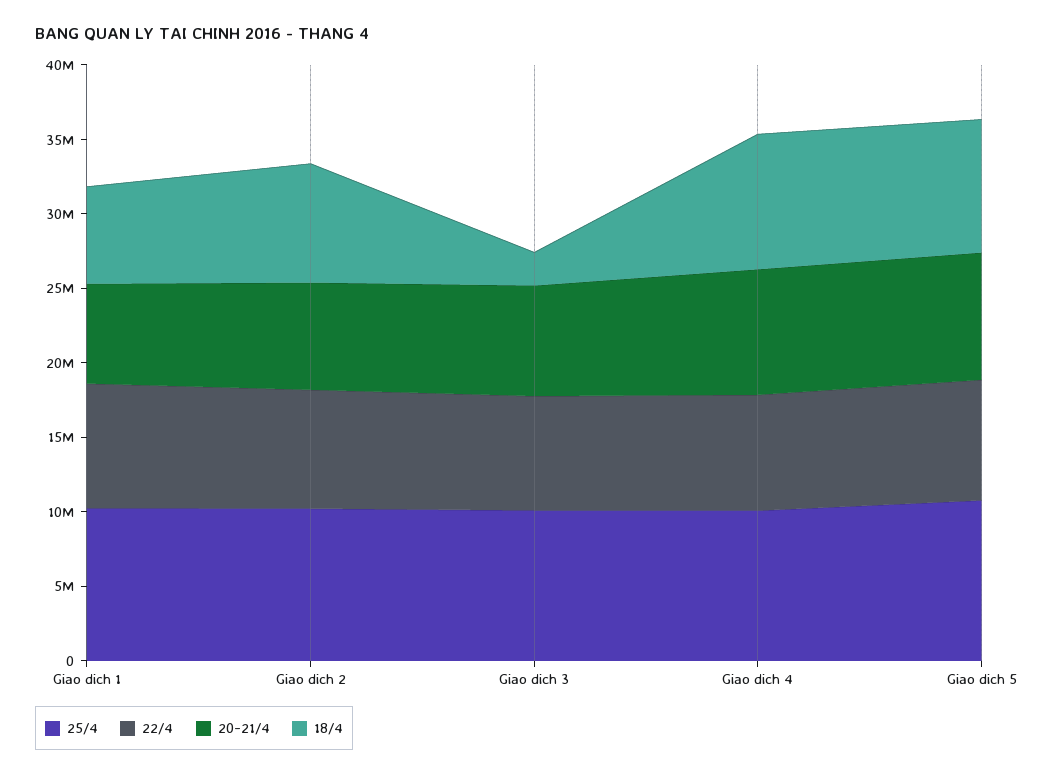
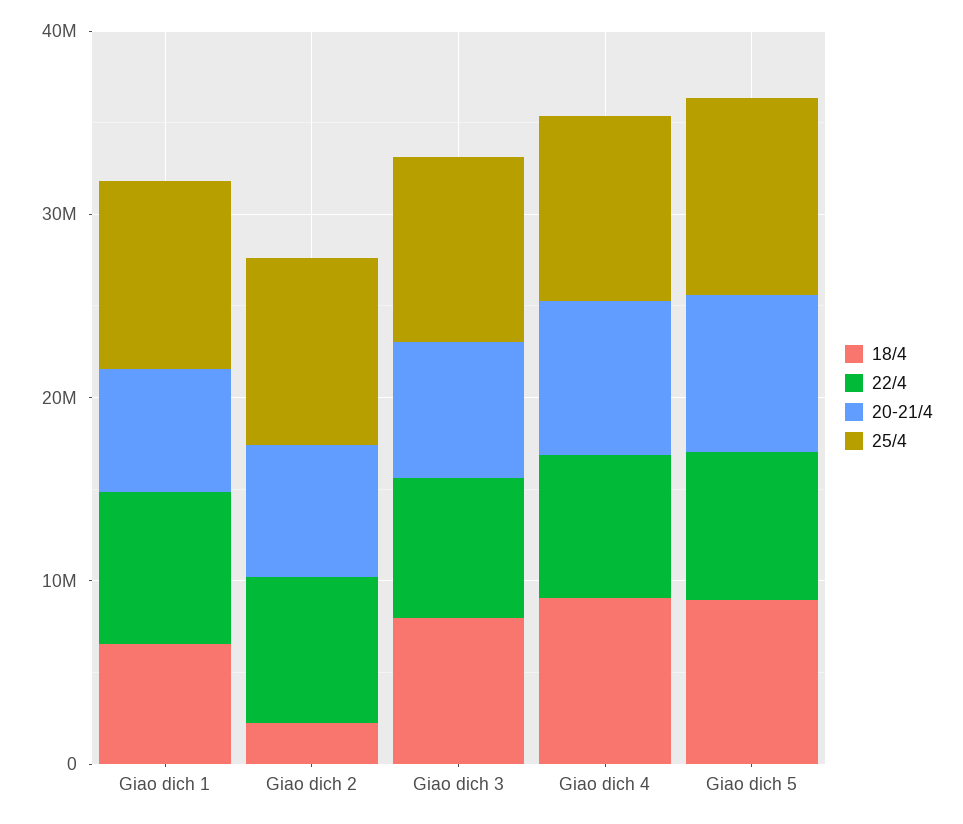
18/4, Giao dich 2: 8000000 -> 2000000
18/4, Giao dich 3: 2000000 -> 8000000

